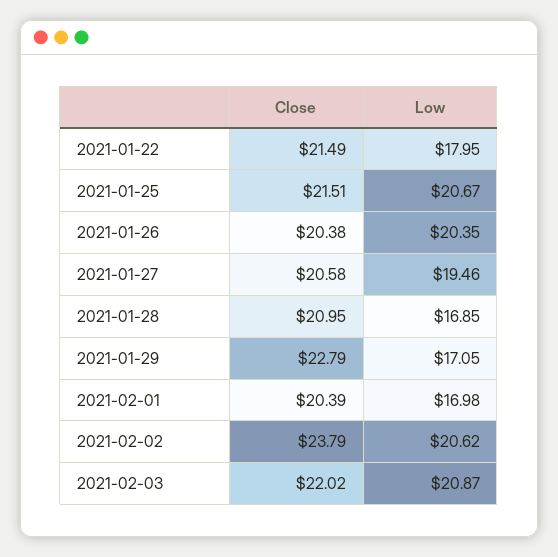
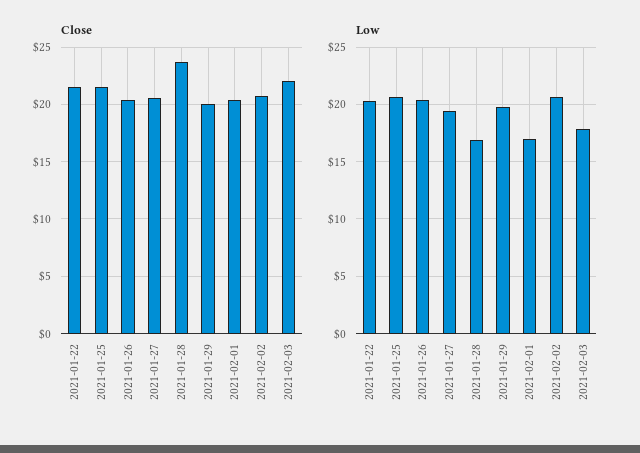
Low, 2021-01-22: 17.95 -> 20
Close, 2021-01-28: 20.95 -> 24
Close, 2021-01-29: 22.79 -> 20
Low, 2021-01-29: 17.05 -> 20
Close, 2021-02-02: 23.79 -> 21
Low, 2021-02-03: 20.87 -> 18

